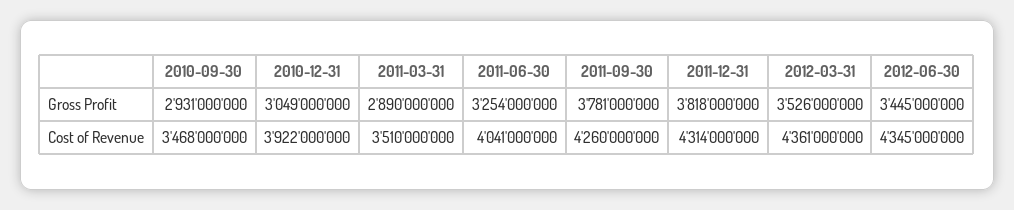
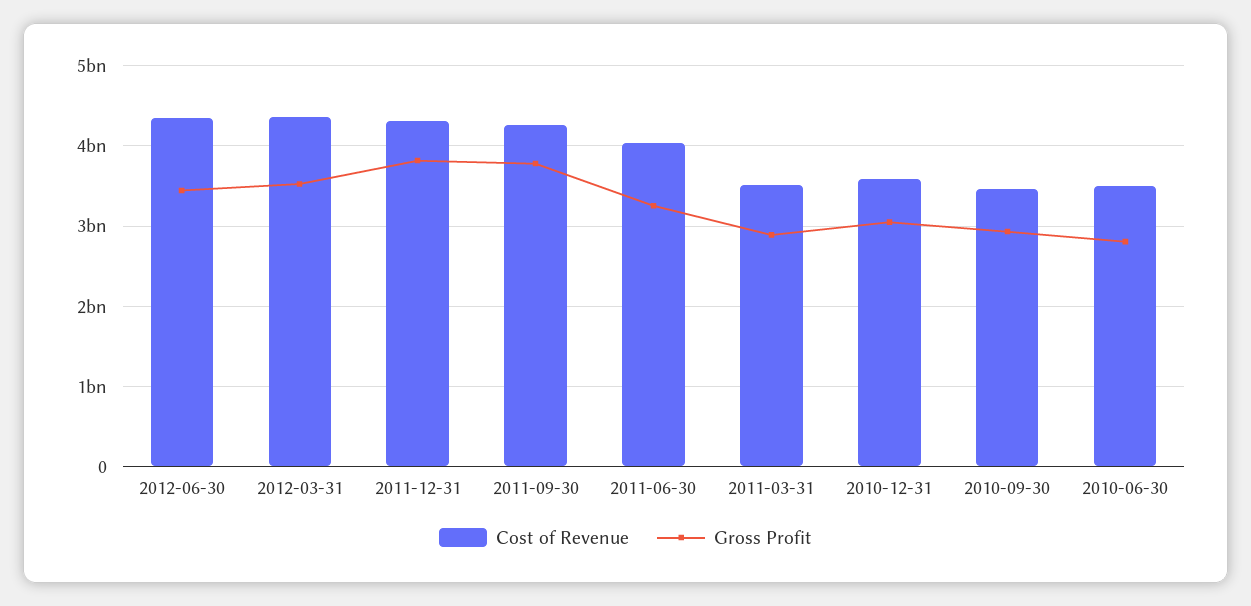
Cost of Revenue, 2010-12-31: 3922000000 -> 3600000000
Cost of Revenue, 2010-06-30: none -> 3500000000
Gross Profit, 2010-06-30: none -> 2800000000

